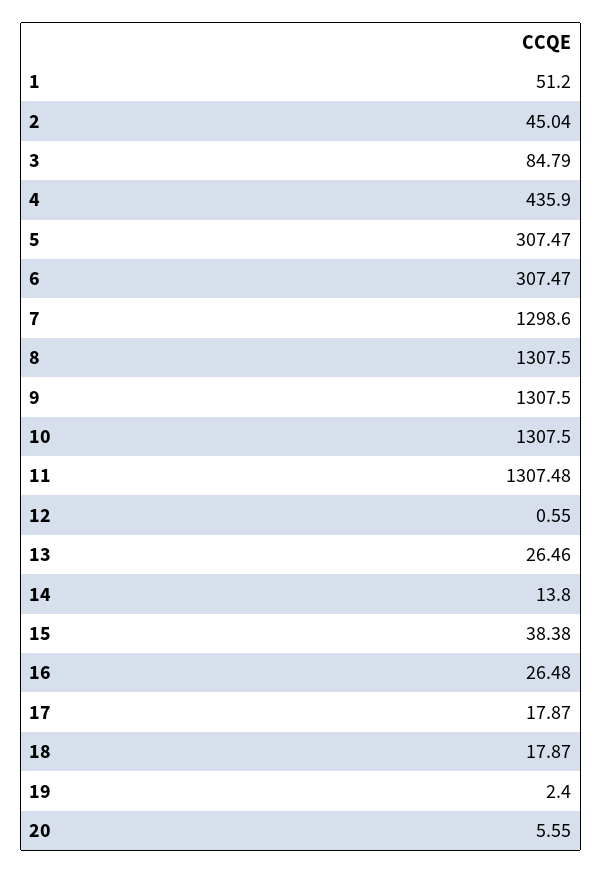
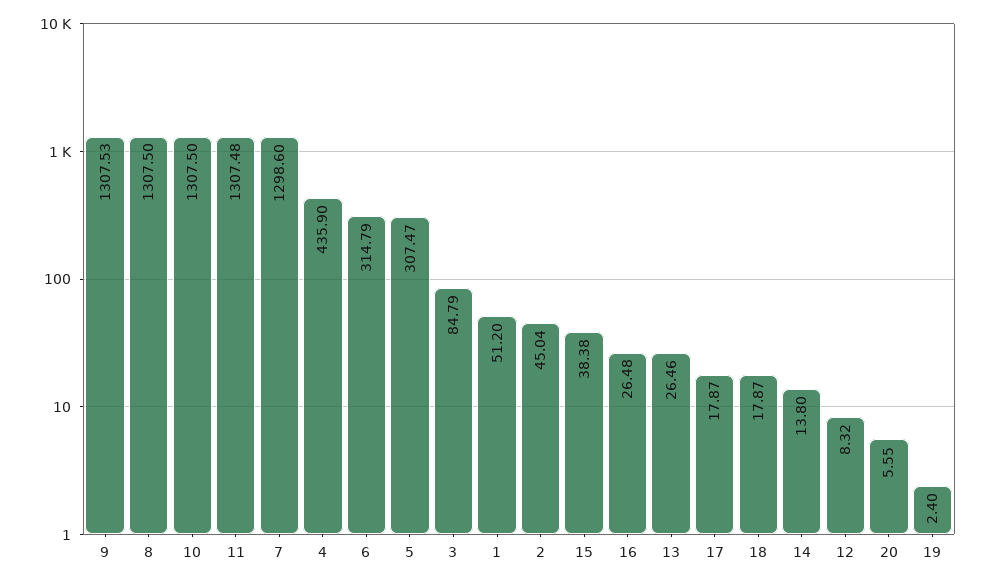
6: 307.47 -> 314.79
9: 1307.5 -> 1307.53
12: 0.55 -> 8.32

